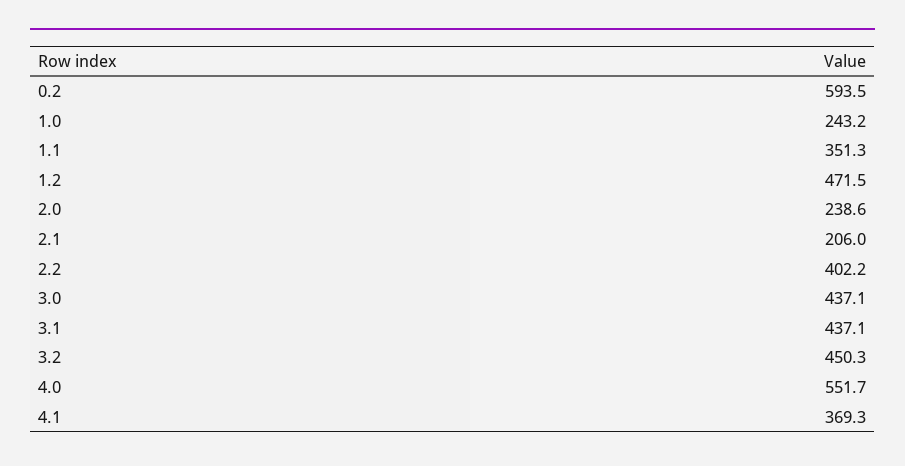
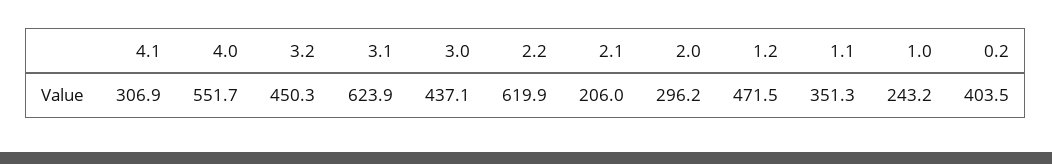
0.2: 593.5 -> 403.5
2.0: 238.6 -> 296.2
2.2: 402.2 -> 619.9
3.1: 437.1 -> 623.9
4.1: 369.3 -> 306.9

